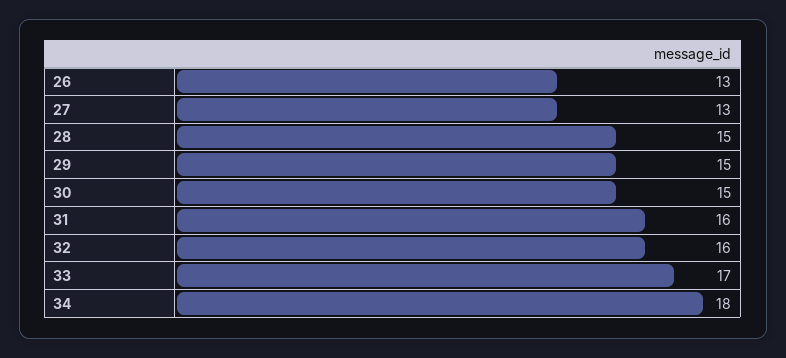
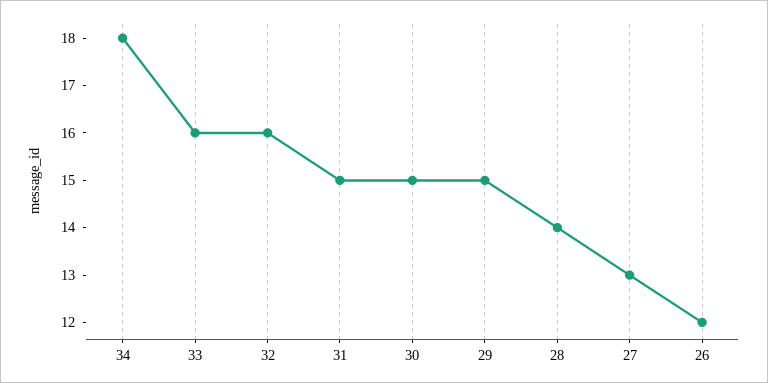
26: 13 -> 12
28: 15 -> 14
31: 16 -> 15
33: 17 -> 16

